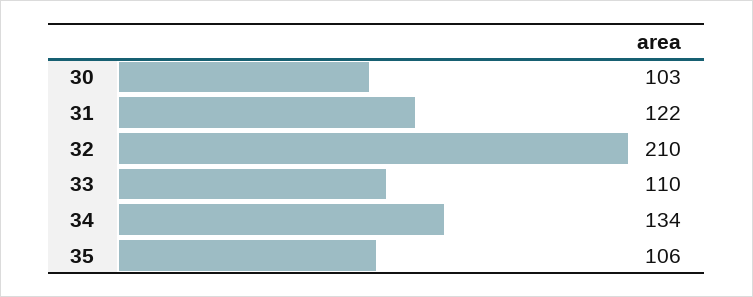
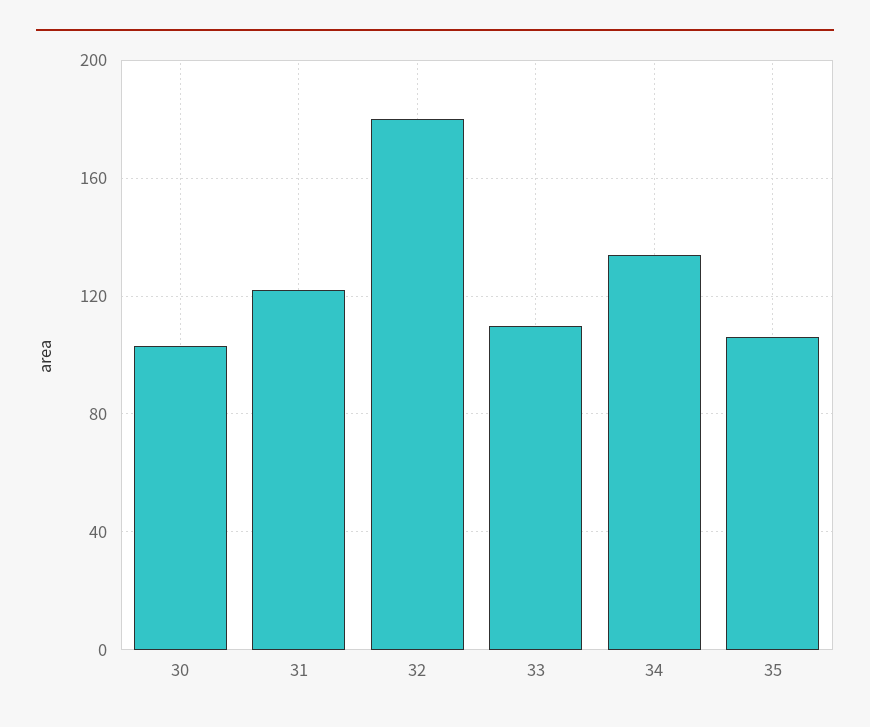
32: 210 -> 180

